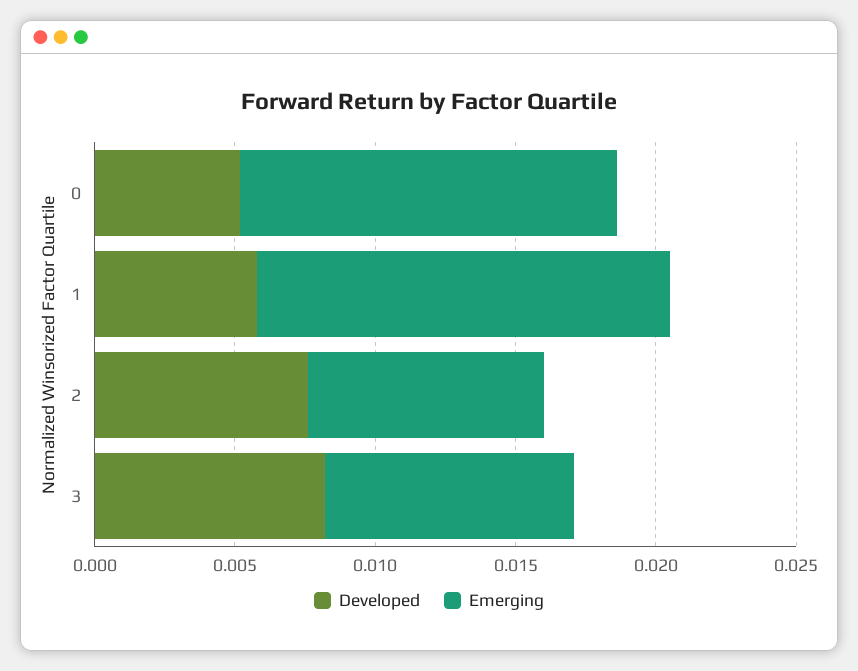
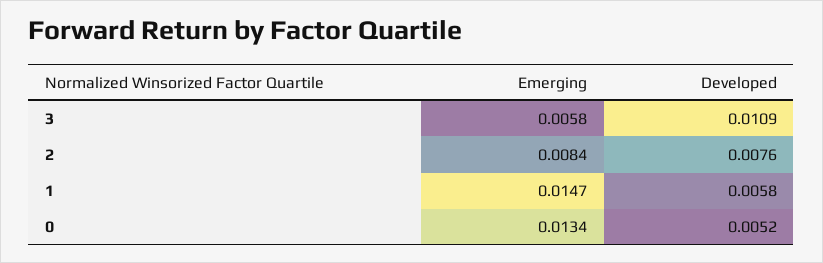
Developed, 3: 0.008 -> 0.0109
Emerging, 3: 0.009 -> 0.0058

